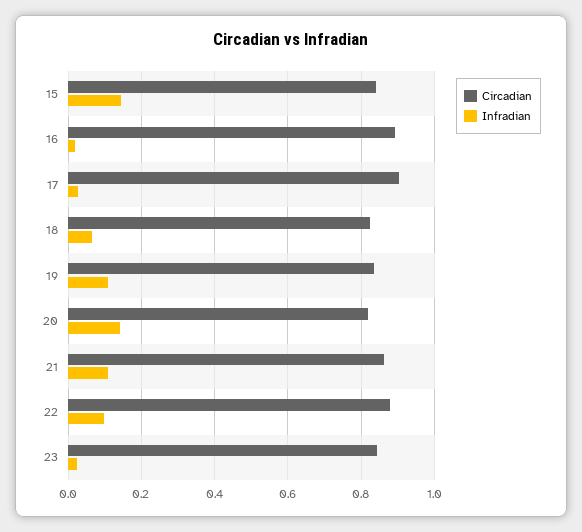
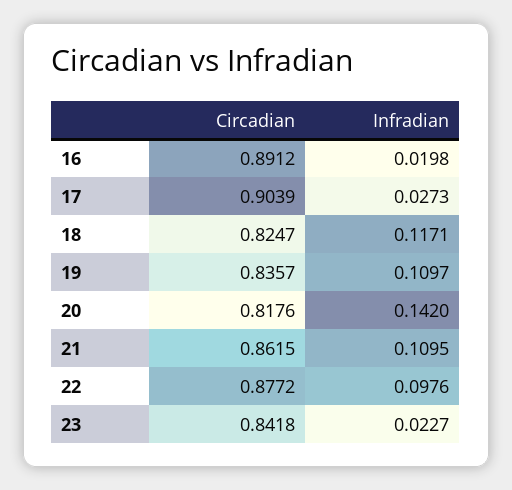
Circadian, 15: 0.84 -> none
Infradian, 15: 0.14 -> none
Infradian, 18: 0.06 -> 0.1171

